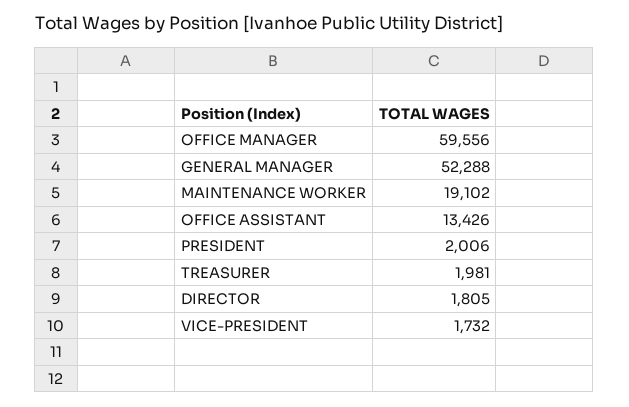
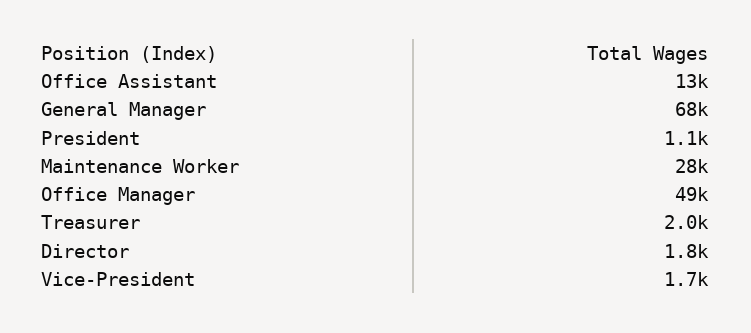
OFFICE MANAGER: 59556 -> 49000
GENERAL MANAGER: 52288 -> 68000
MAINTENANCE WORKER: 19102 -> 28000
PRESIDENT: 2006 -> 1100

